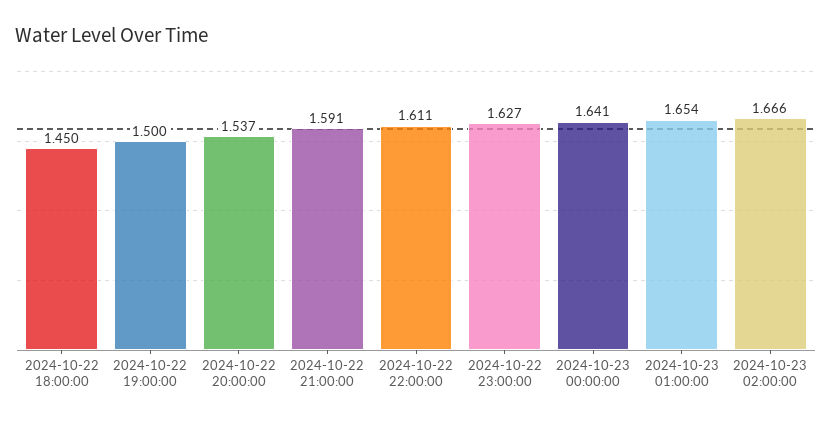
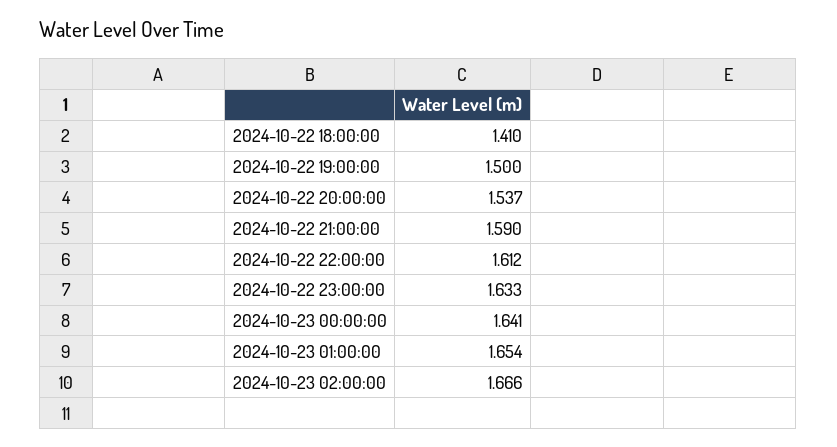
2024-10-22 18:00:00: 1.45 -> 1.41
2024-10-22 21:00:00: 1.591 -> 1.59
2024-10-22 22:00:00: 1.611 -> 1.612
2024-10-22 23:00:00: 1.627 -> 1.633

